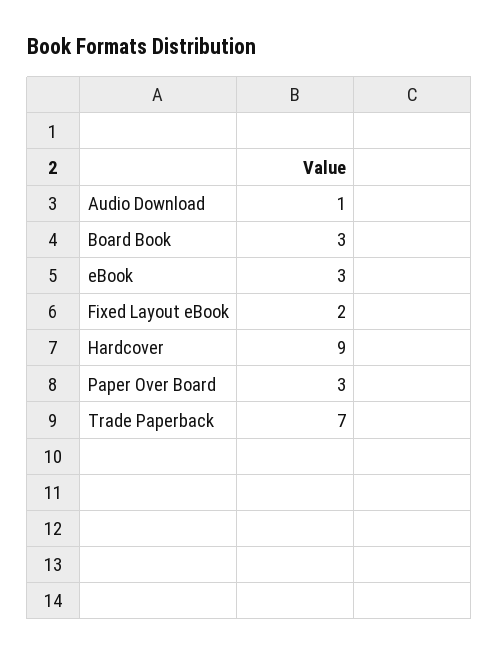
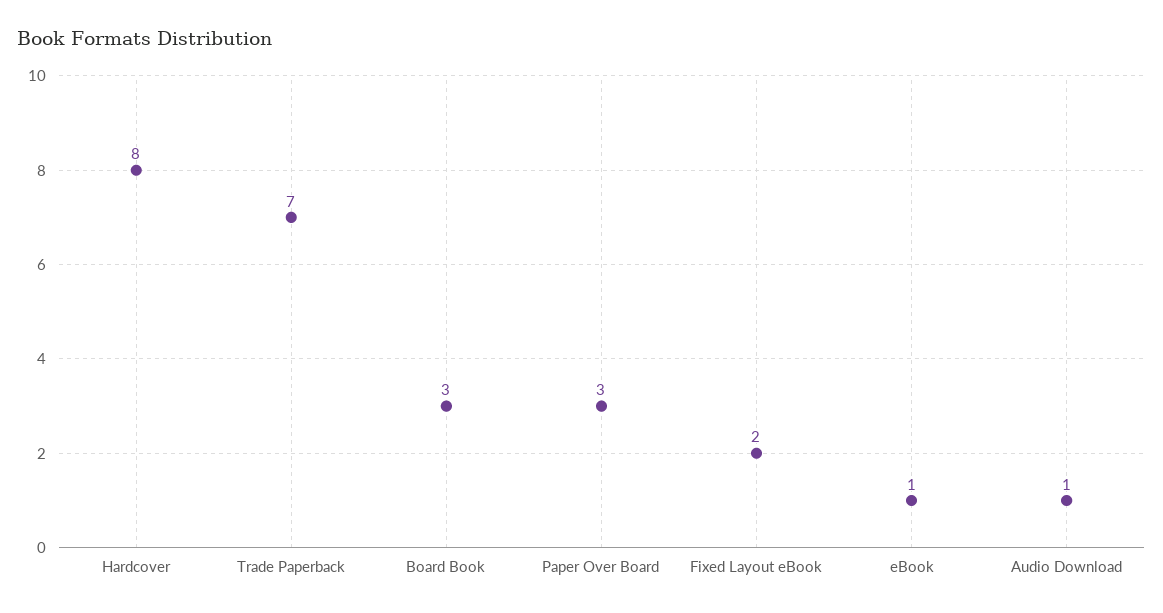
eBook: 3 -> 1
Hardcover: 9 -> 8

